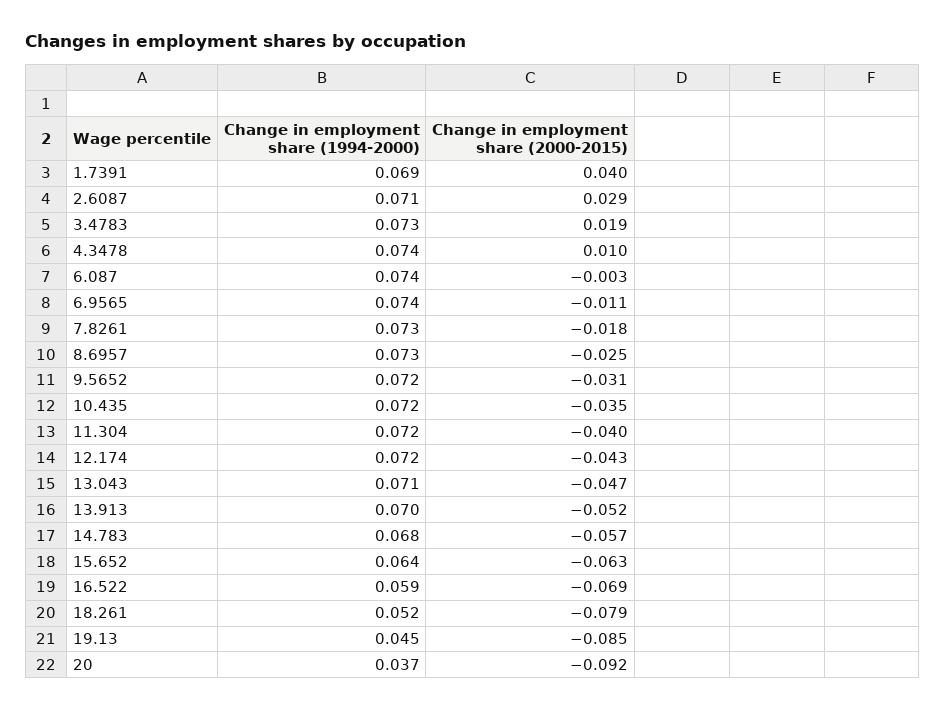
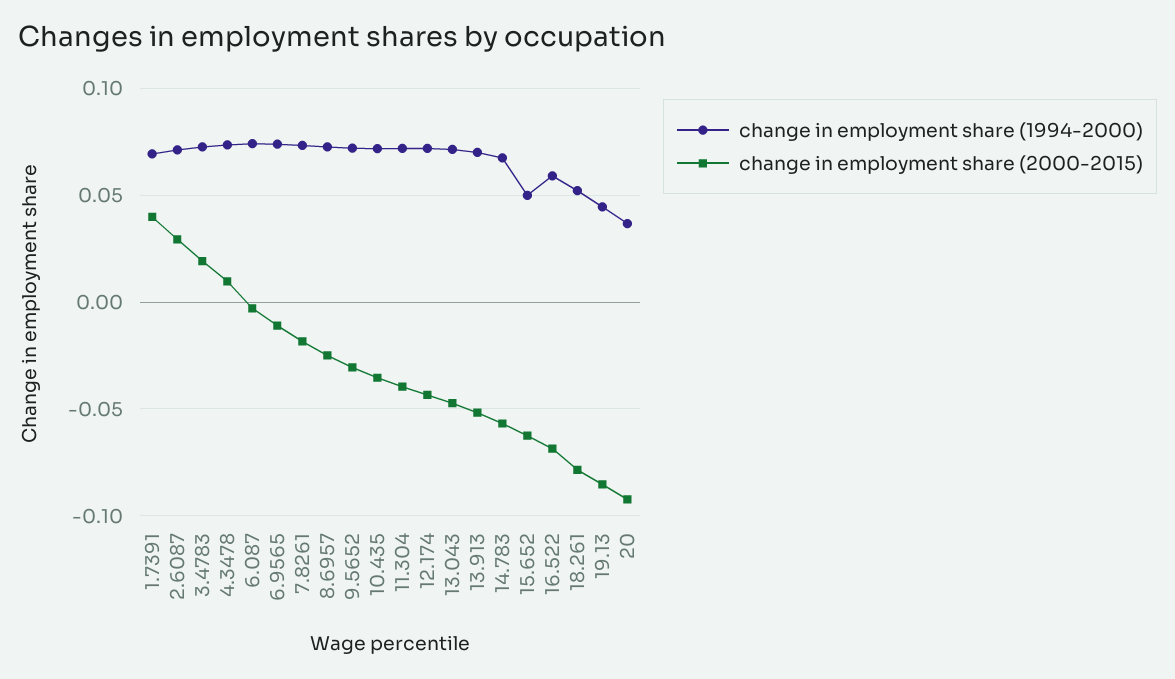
Change in employment share (1994-2000), 15.652: 0.064 -> 0.05

